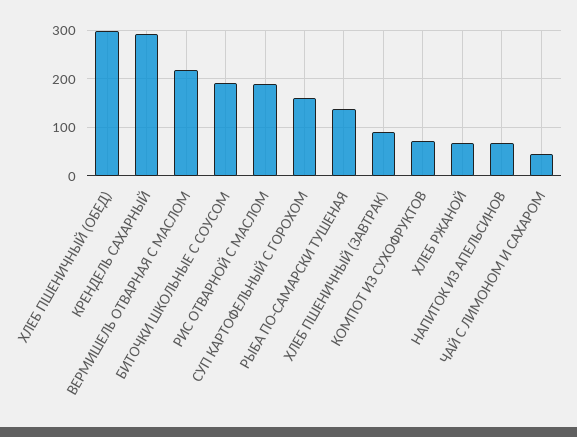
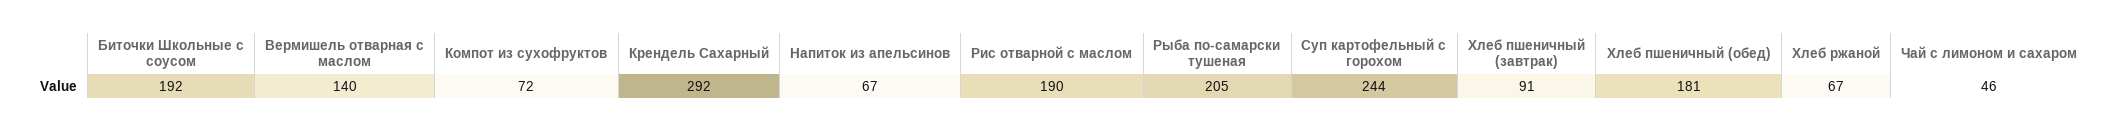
ХЛЕБ ПШЕНИЧНЫЙ (ОБЕД): 300 -> 181
ВЕРМИШЕЛЬ ОТВАРНАЯ С МАСЛОМ: 220 -> 140
СУП КАРТОФЕЛЬНЫЙ С ГОРОХОМ: 160 -> 244
РЫБА ПО-САМАРСКИ ТУШЕНАЯ: 140 -> 205

